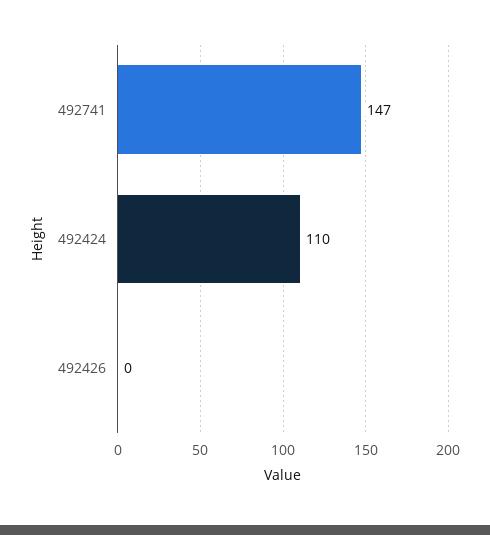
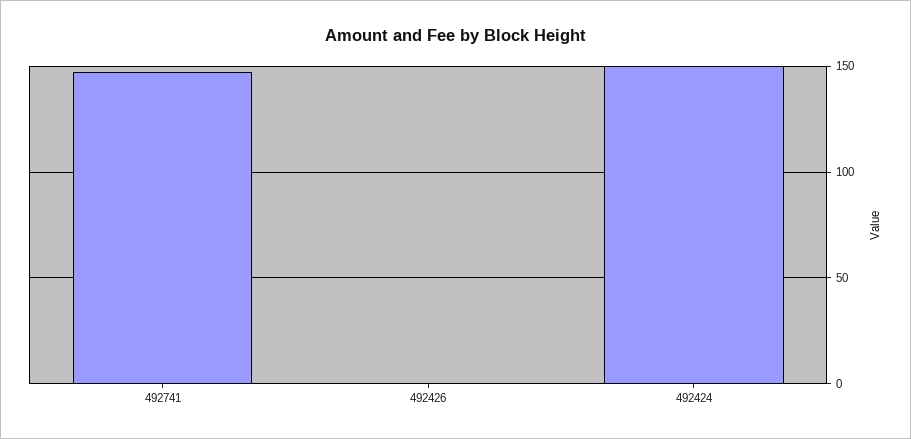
492424: 110 -> 150

